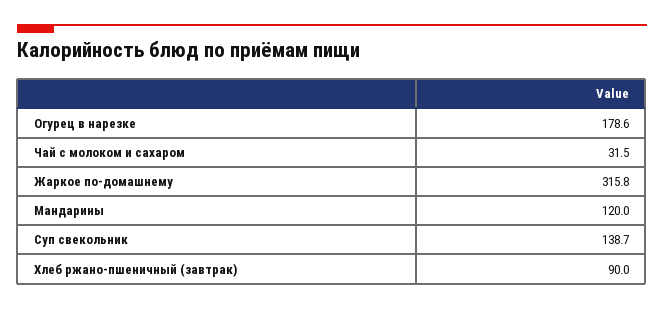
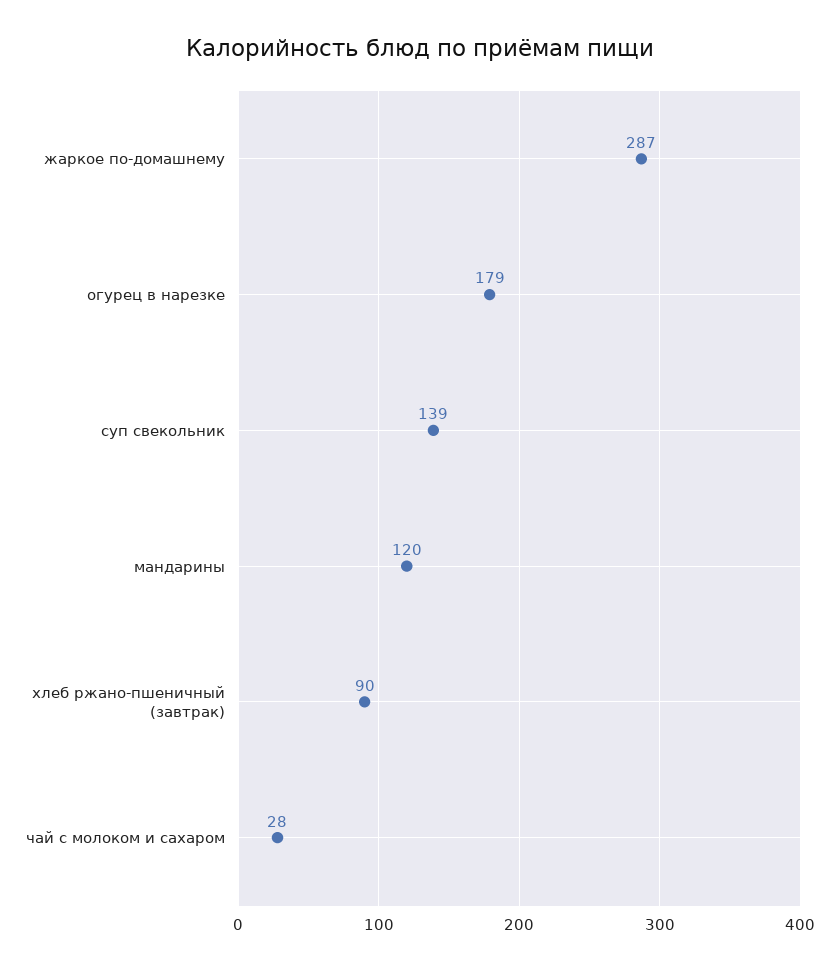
Чай с молоком и сахаром: 31.5 -> 28
Жаркое по-домашнему: 315.8 -> 287

